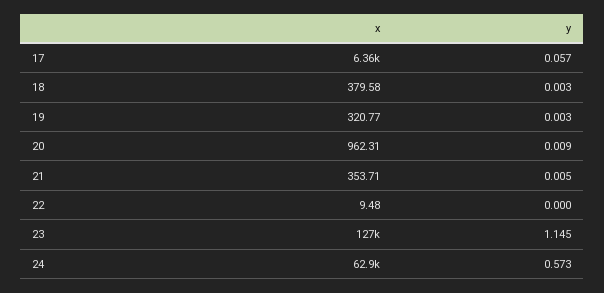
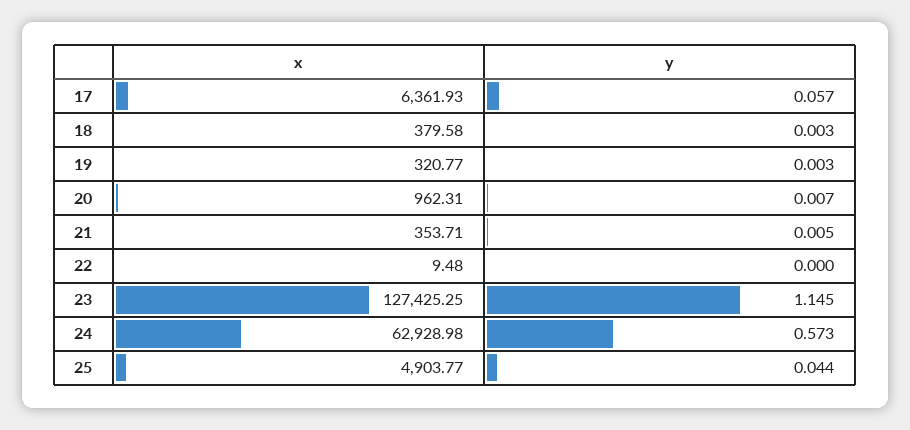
y, 20: 0.009 -> 0.007
x, 25: none -> 4903.77
y, 25: none -> 0.044

